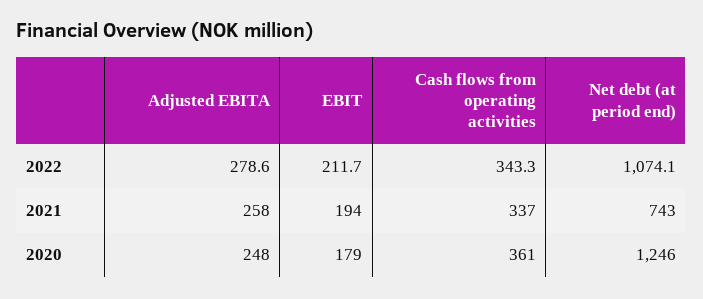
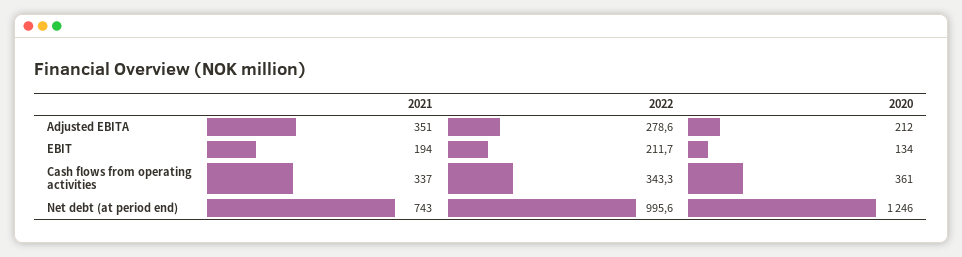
Net debt (at period end), 2022: 1074.1 -> 995.6
Adjusted EBITA, 2021: 258 -> 351
Adjusted EBITA, 2020: 248 -> 212
EBIT, 2020: 179 -> 134

